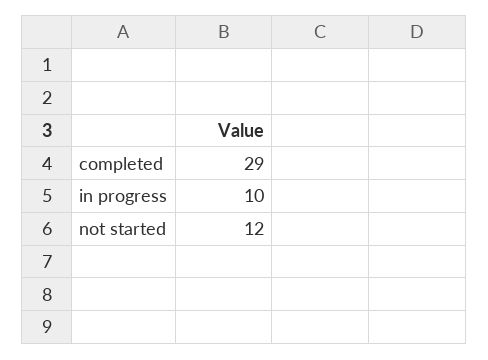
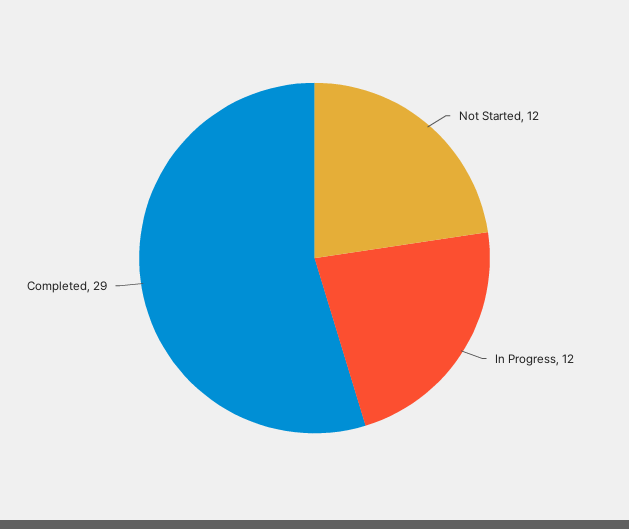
in progress: 10 -> 12

